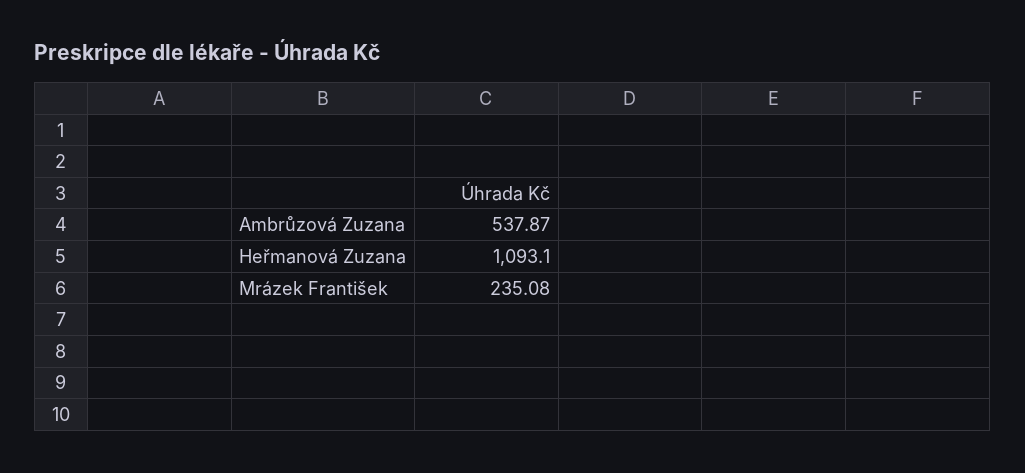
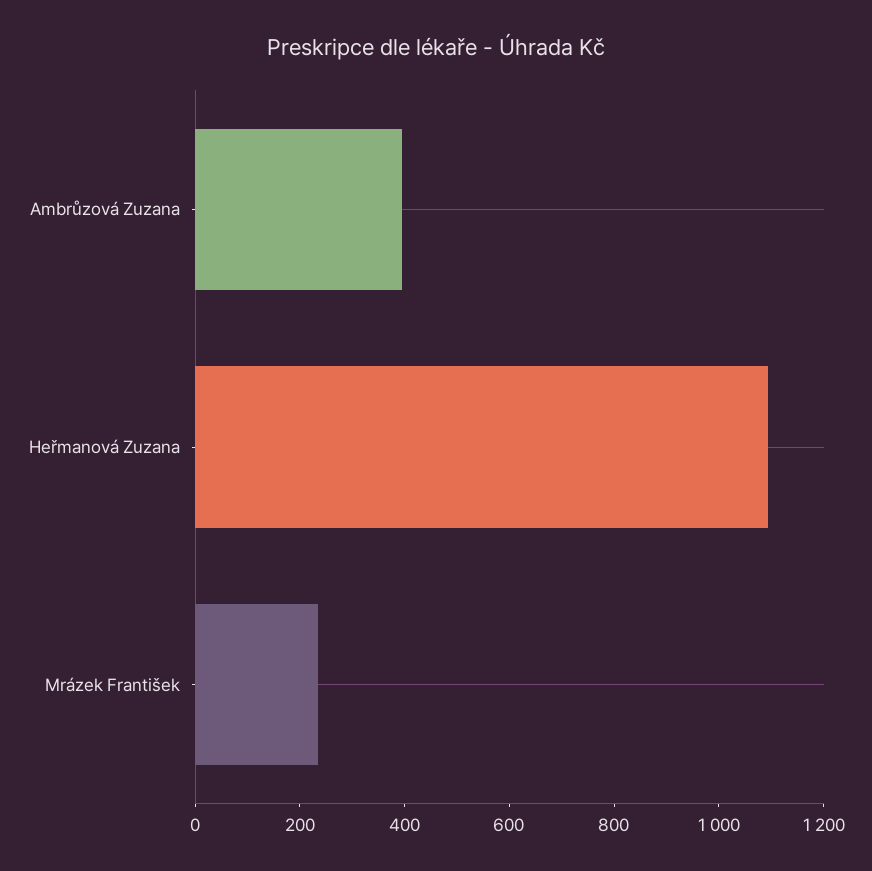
Ambrůzová Zuzana: 537.87 -> 400

